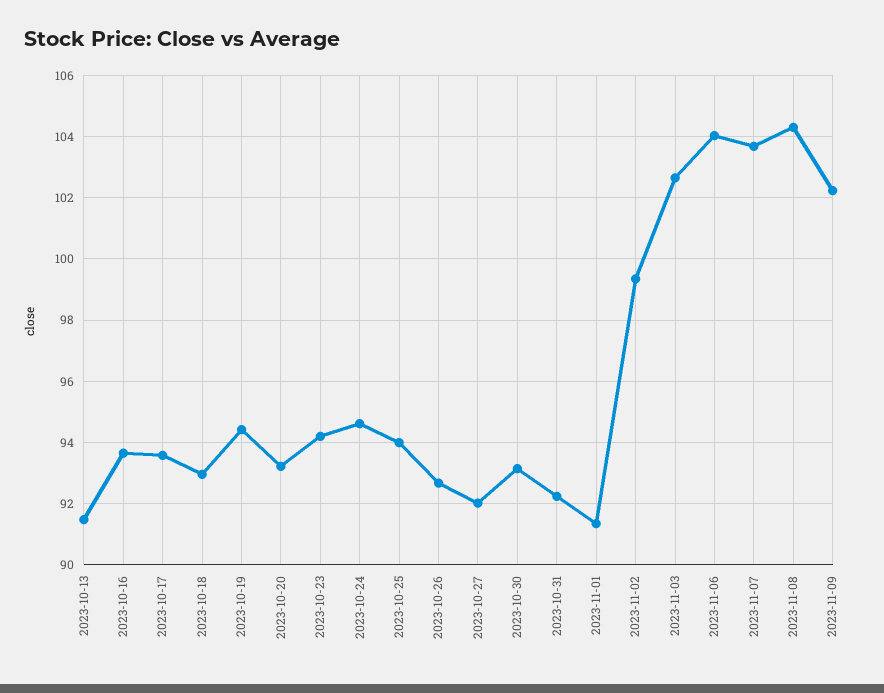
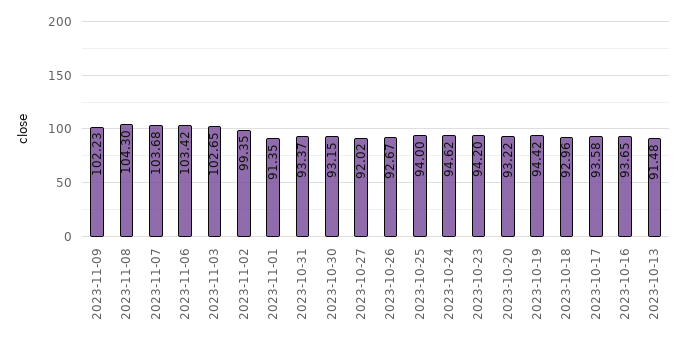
2023-10-31: 92.2 -> 93.37
2023-11-06: 104 -> 103.42

